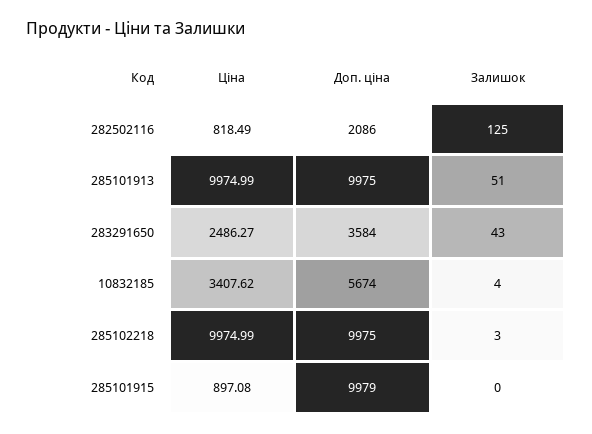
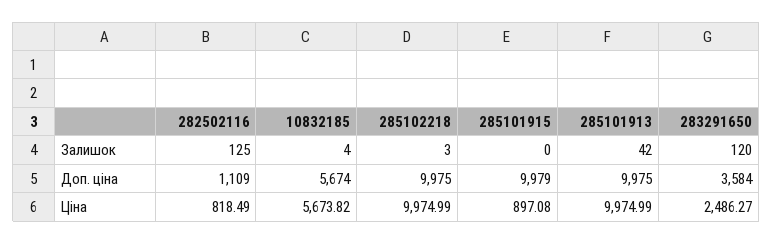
Доп. ціна, 282502116: 2086 -> 1109
Залишок, 285101913: 51 -> 42
Залишок, 283291650: 43 -> 120
Ціна, 10832185: 3407.62 -> 5673.82

